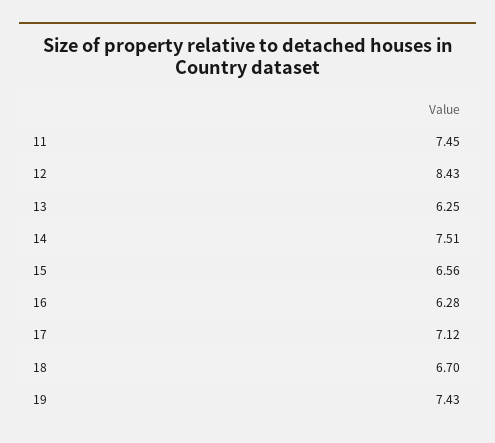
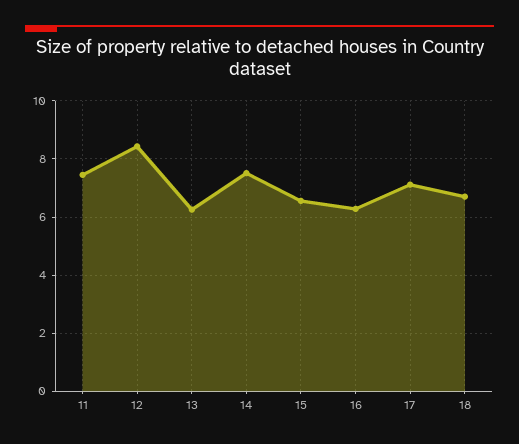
19: 7.43 -> none

